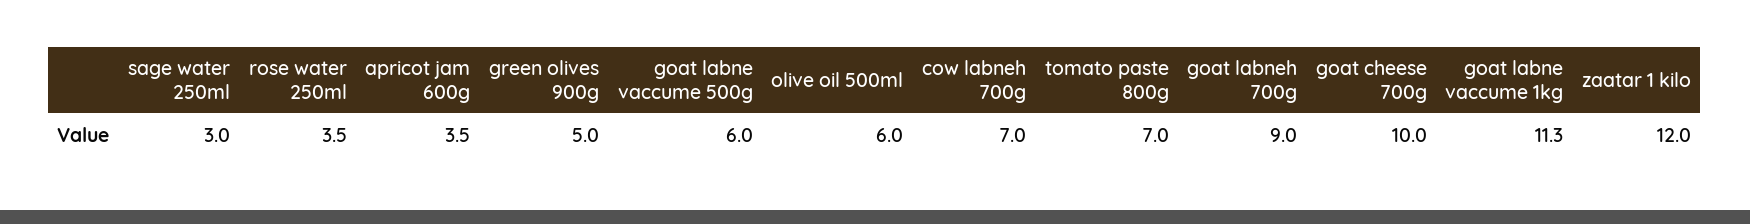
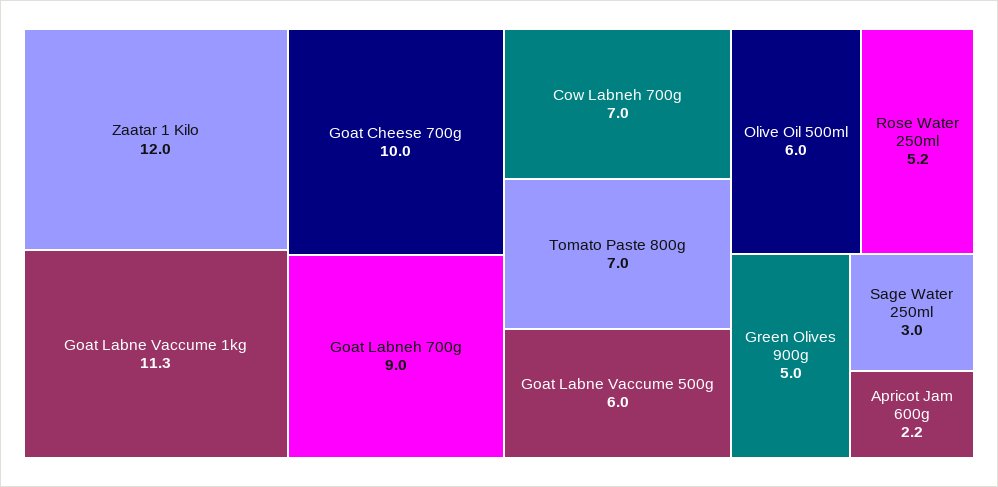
rose water 250ml: 3.5 -> 5.2
apricot jam 600g: 3.5 -> 2.2

